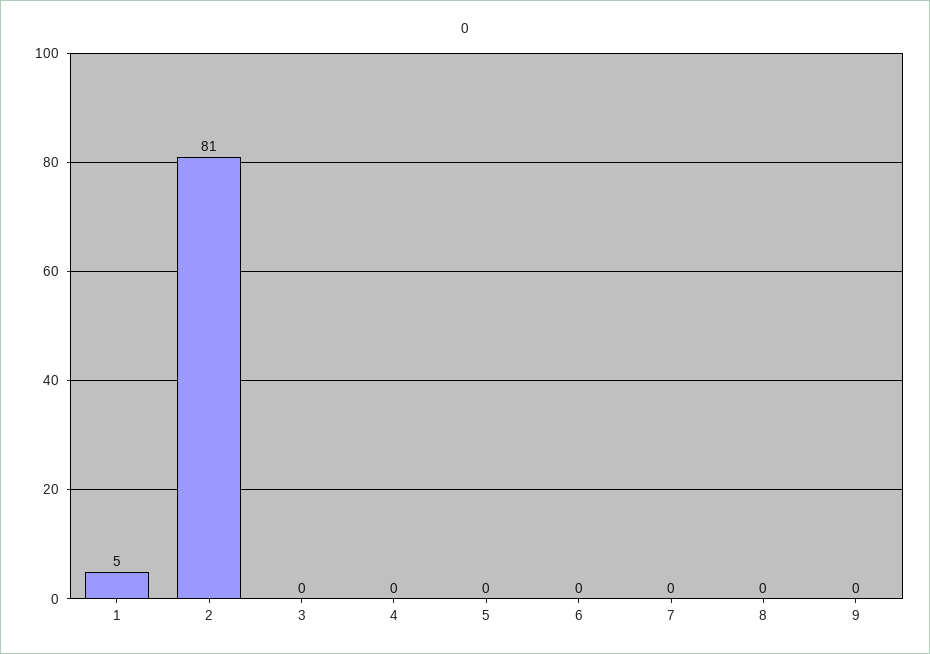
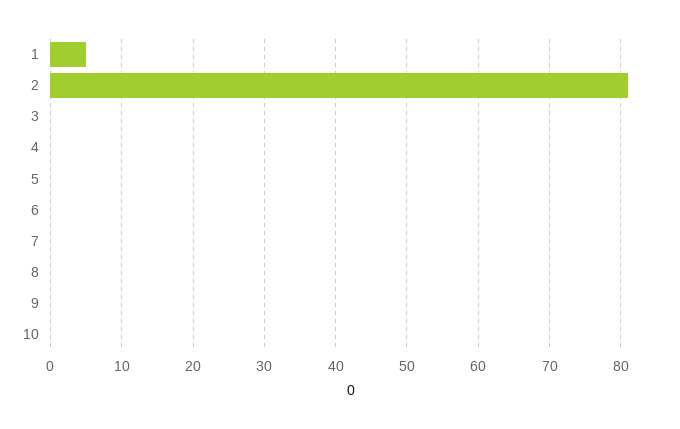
10: none -> 0

